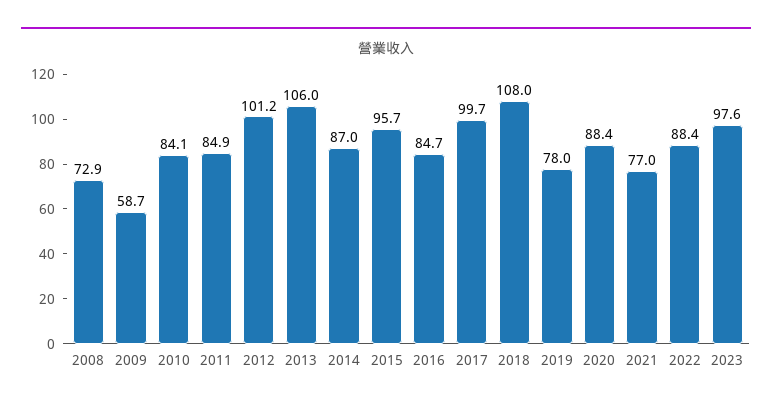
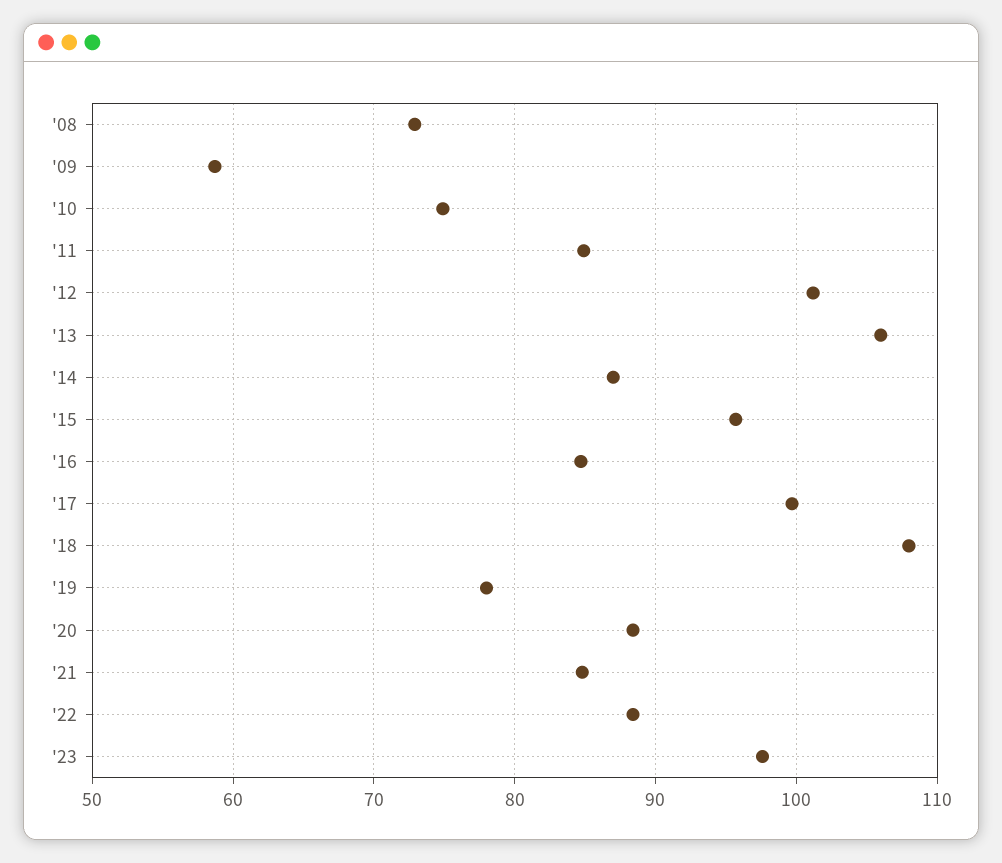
2010: 84.1 -> 75
2021: 77 -> 85

